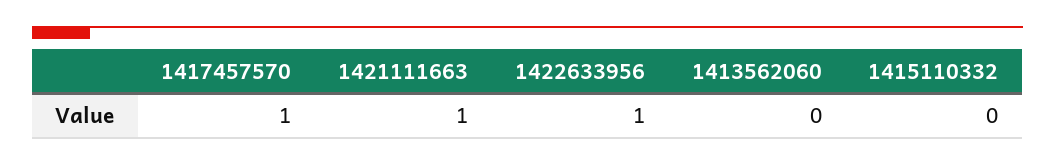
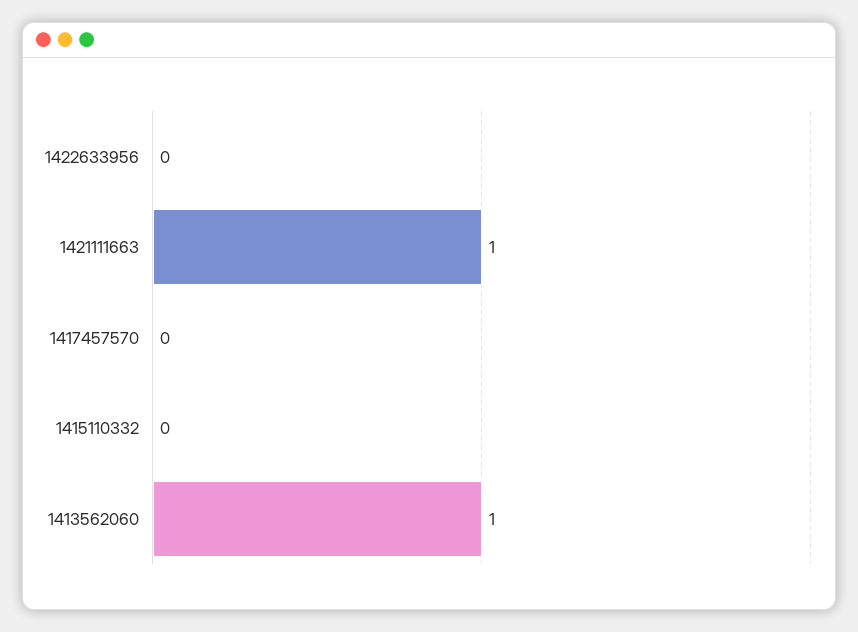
1417457570: 1 -> 0
1422633956: 1 -> 0
1413562060: 0 -> 1

